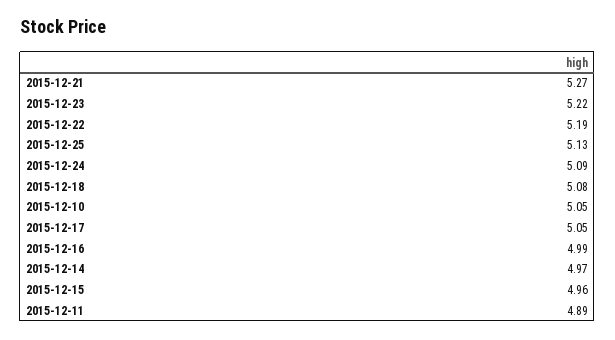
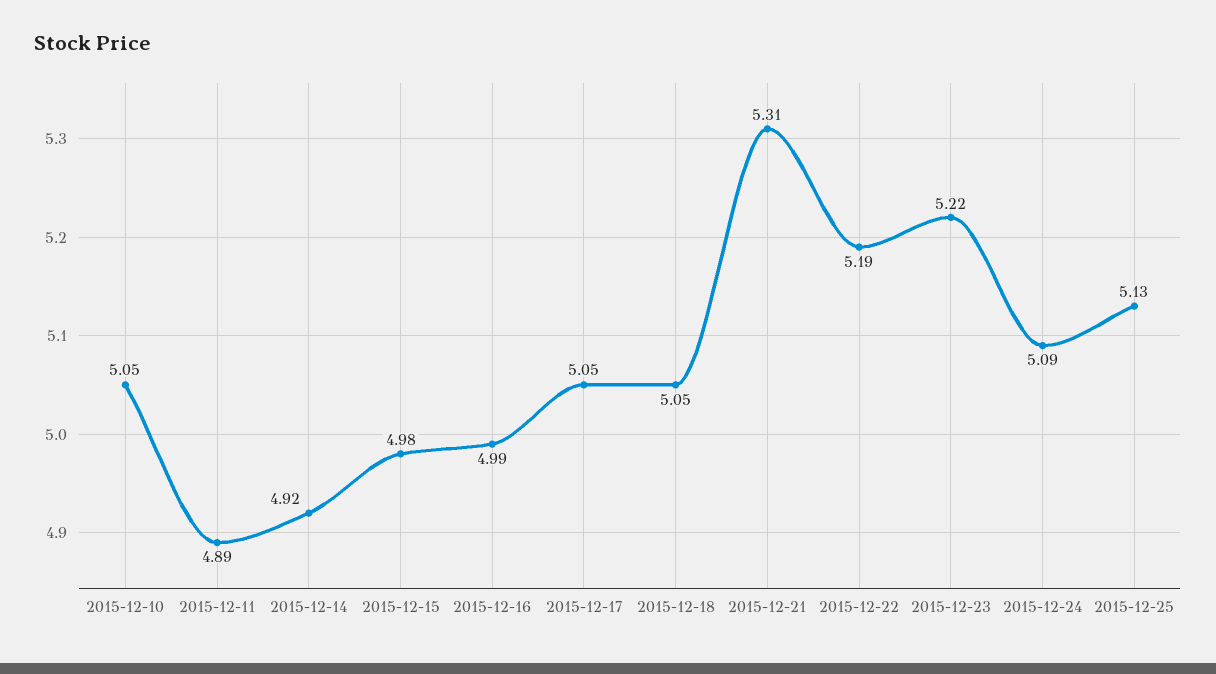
2015-12-21: 5.27 -> 5.31
2015-12-18: 5.08 -> 5.05
2015-12-14: 4.97 -> 4.92
2015-12-15: 4.96 -> 4.98

